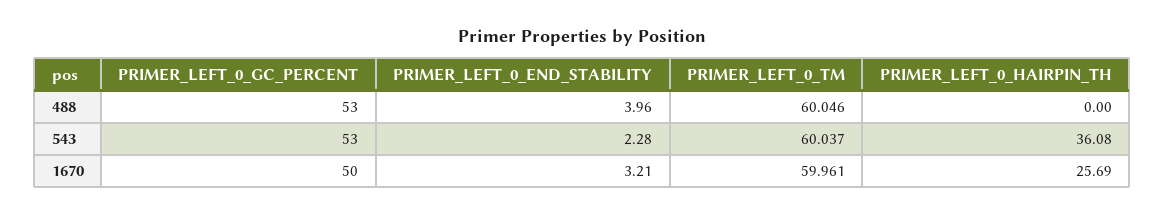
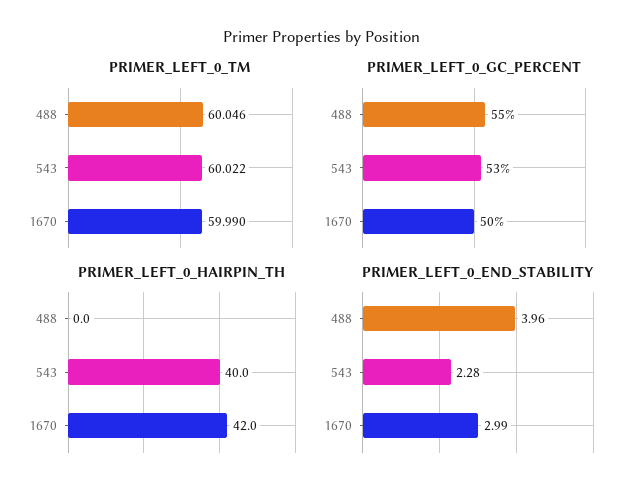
PRIMER_LEFT_0_GC_PERCENT, 488: 53 -> 55
PRIMER_LEFT_0_TM, 543: 60.037 -> 60.022
PRIMER_LEFT_0_HAIRPIN_TH, 543: 36.08 -> 40
PRIMER_LEFT_0_END_STABILITY, 1670: 3.21 -> 2.99
PRIMER_LEFT_0_TM, 1670: 59.961 -> 59.99
PRIMER_LEFT_0_HAIRPIN_TH, 1670: 25.69 -> 42

